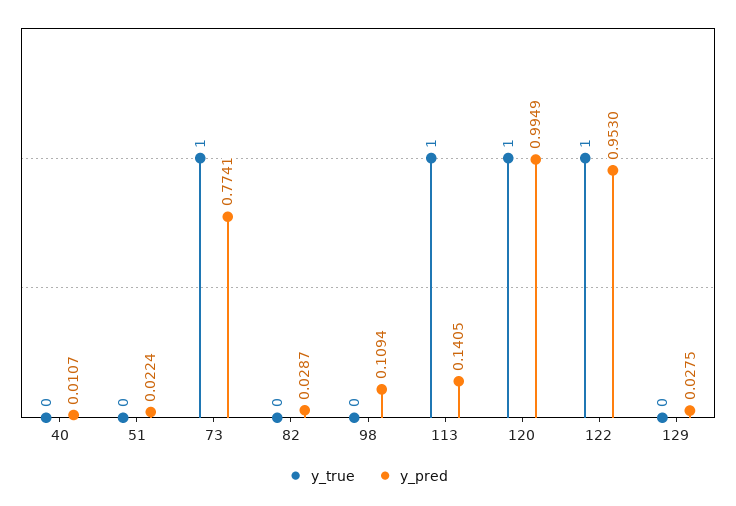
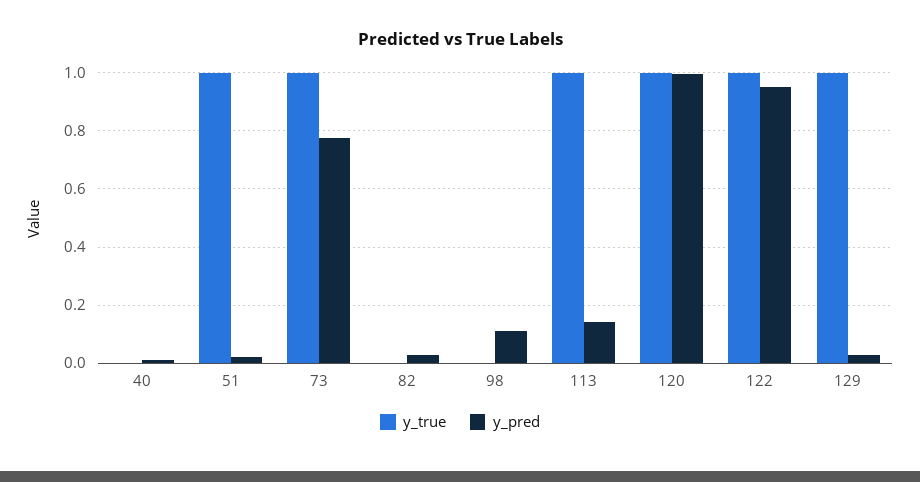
y_true, 51: 0 -> 1
y_true, 129: 0 -> 1

